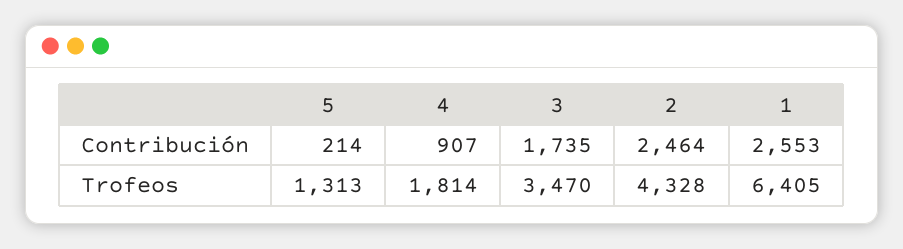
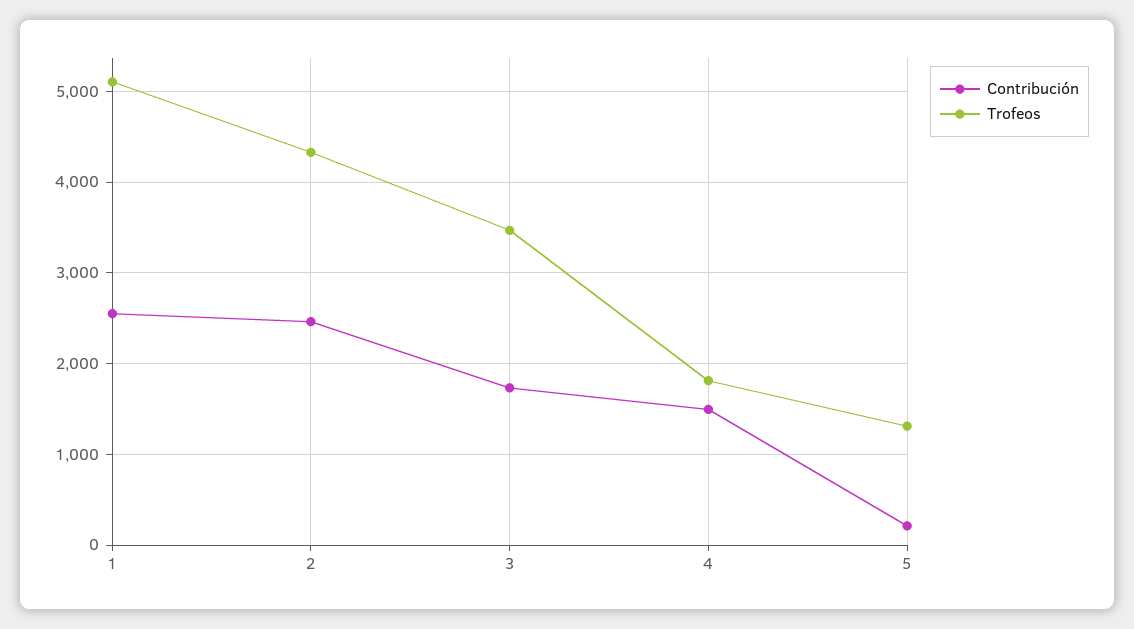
Contribución, 4: 907 -> 1500
Trofeos, 1: 6405 -> 5100

